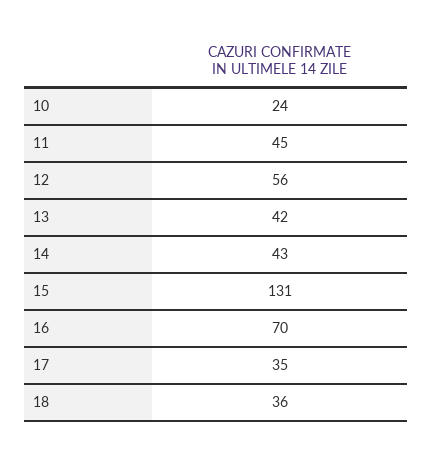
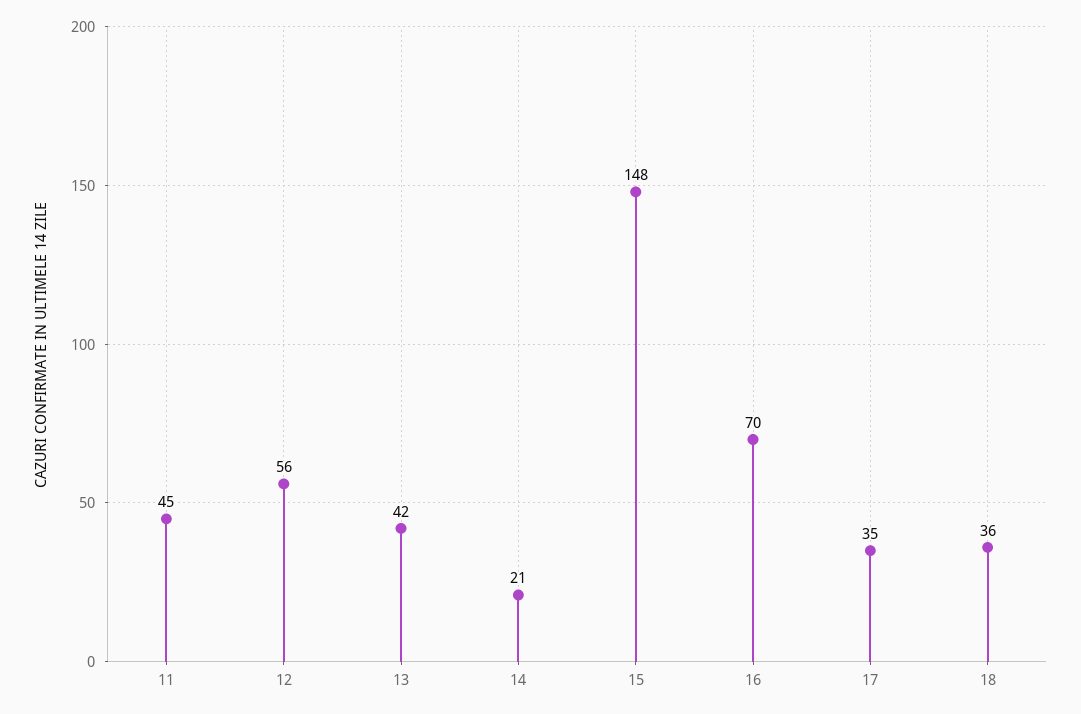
10: 24 -> none
14: 43 -> 21
15: 131 -> 148

